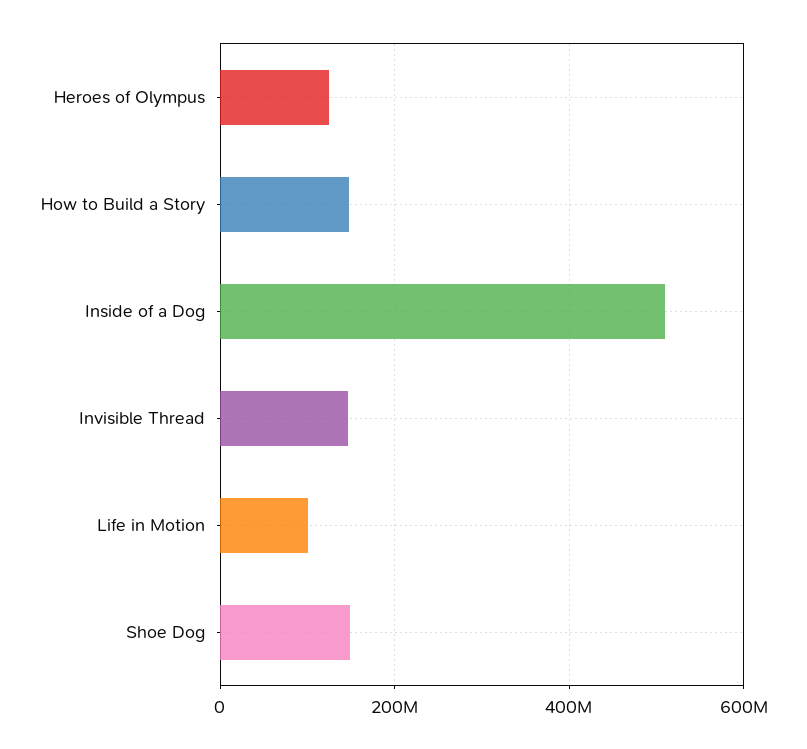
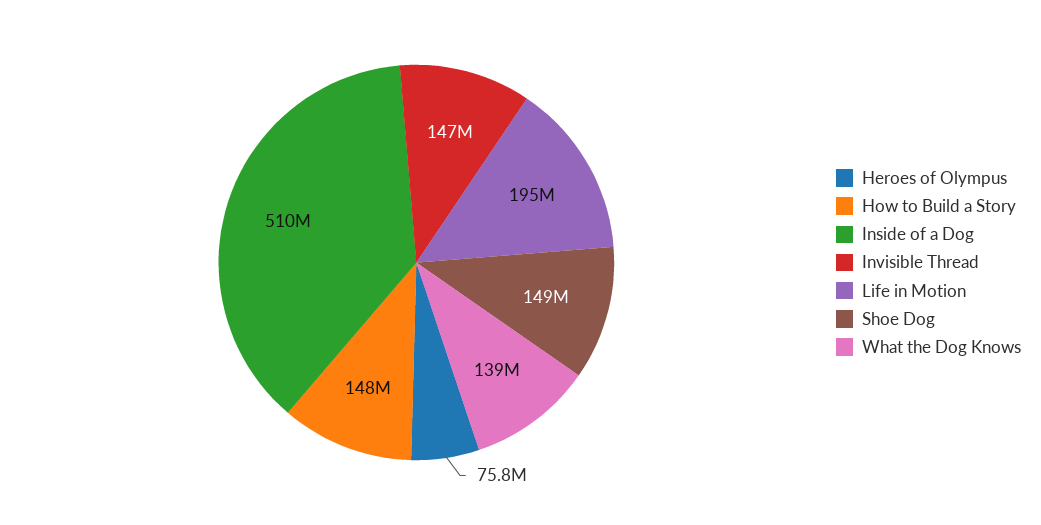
Heroes of Olympus: 120000000 -> 75800000
Life in Motion: 100000000 -> 195000000
What the Dog Knows: none -> 139000000

